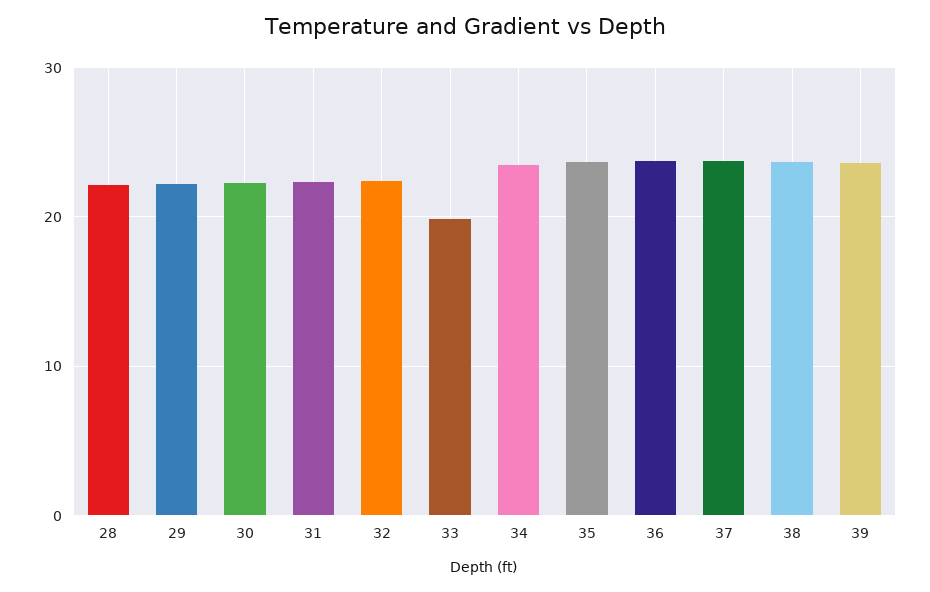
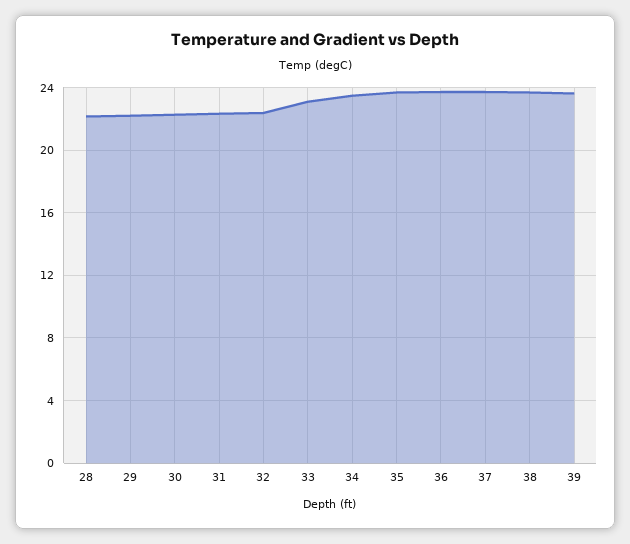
33: 20 -> 23

